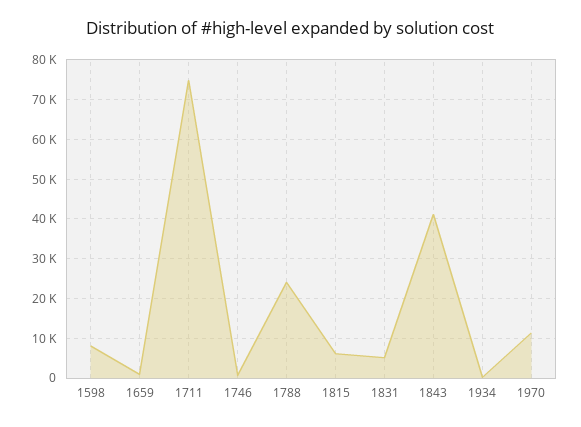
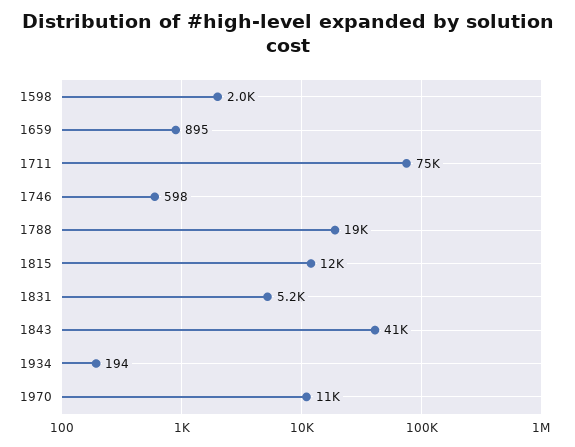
1598: 8000 -> 2000
1788: 24000 -> 19000
1815: 6000 -> 12000

